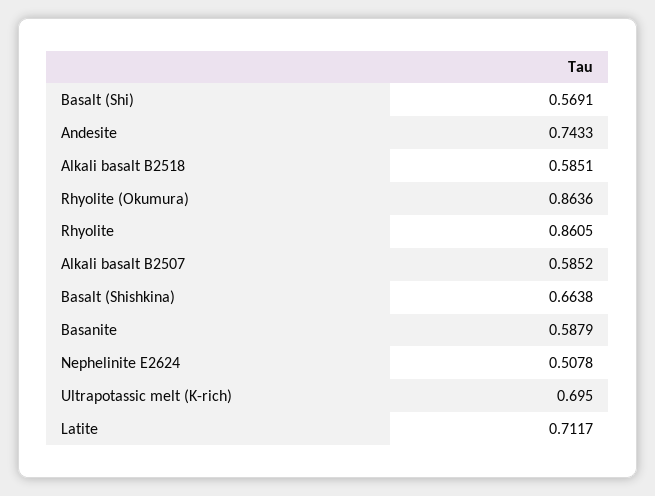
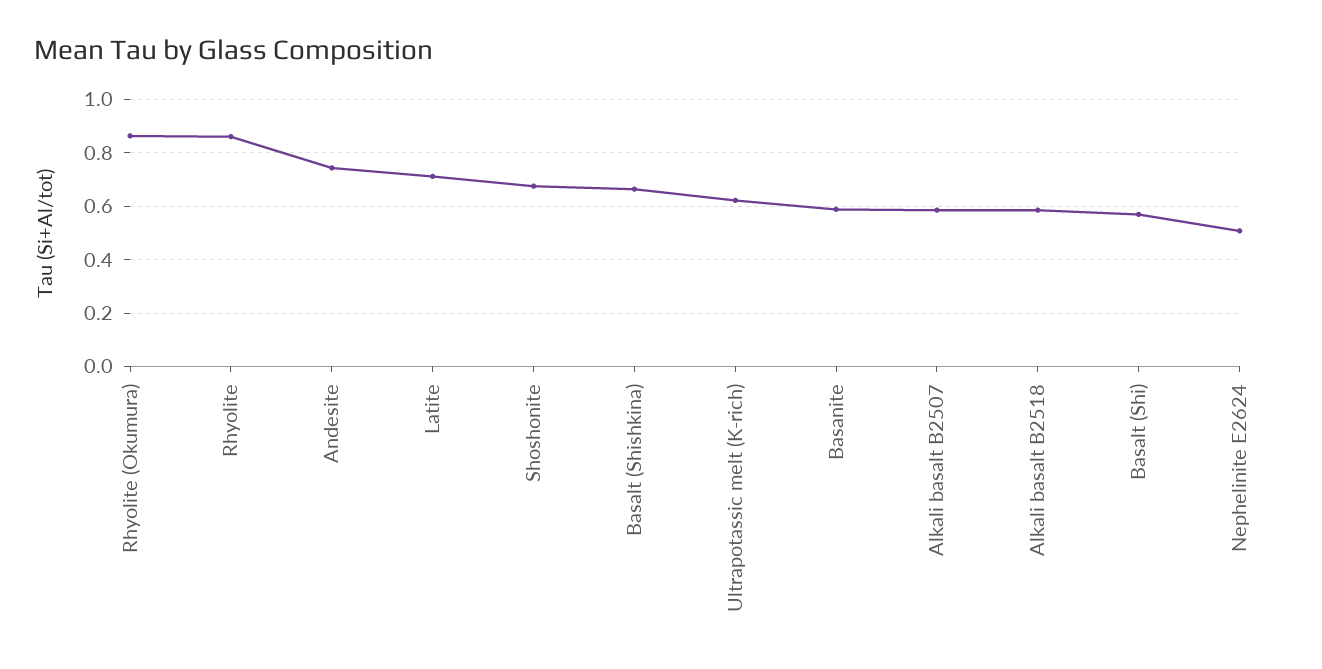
Ultrapotassic melt (K-rich): 0.695 -> 0.625
Shoshonite: none -> 0.675

